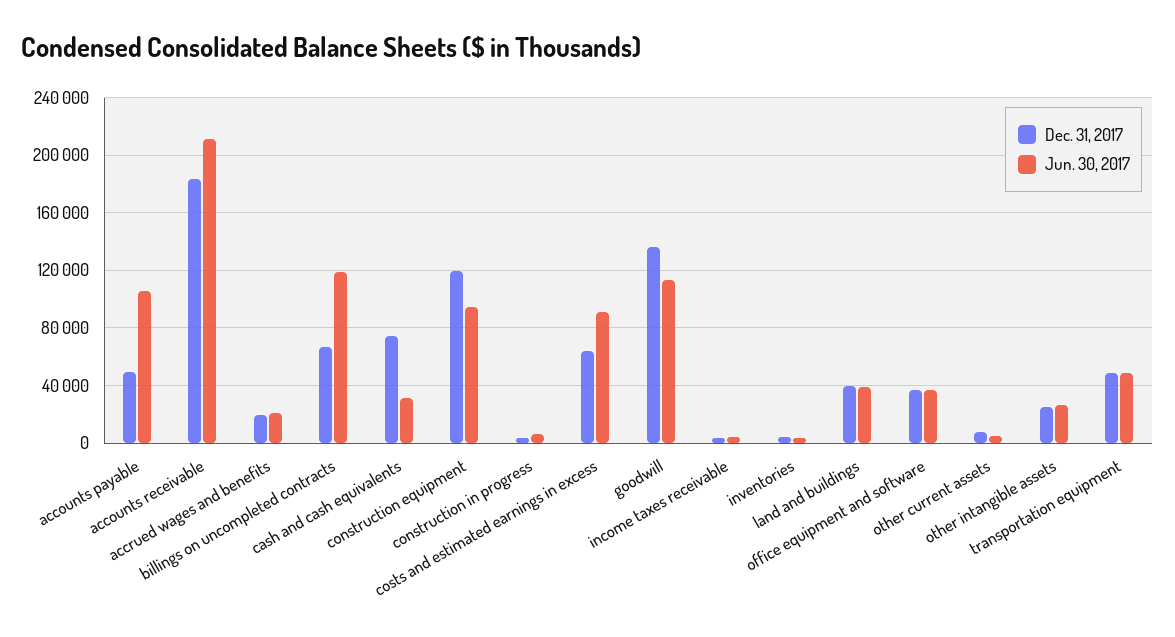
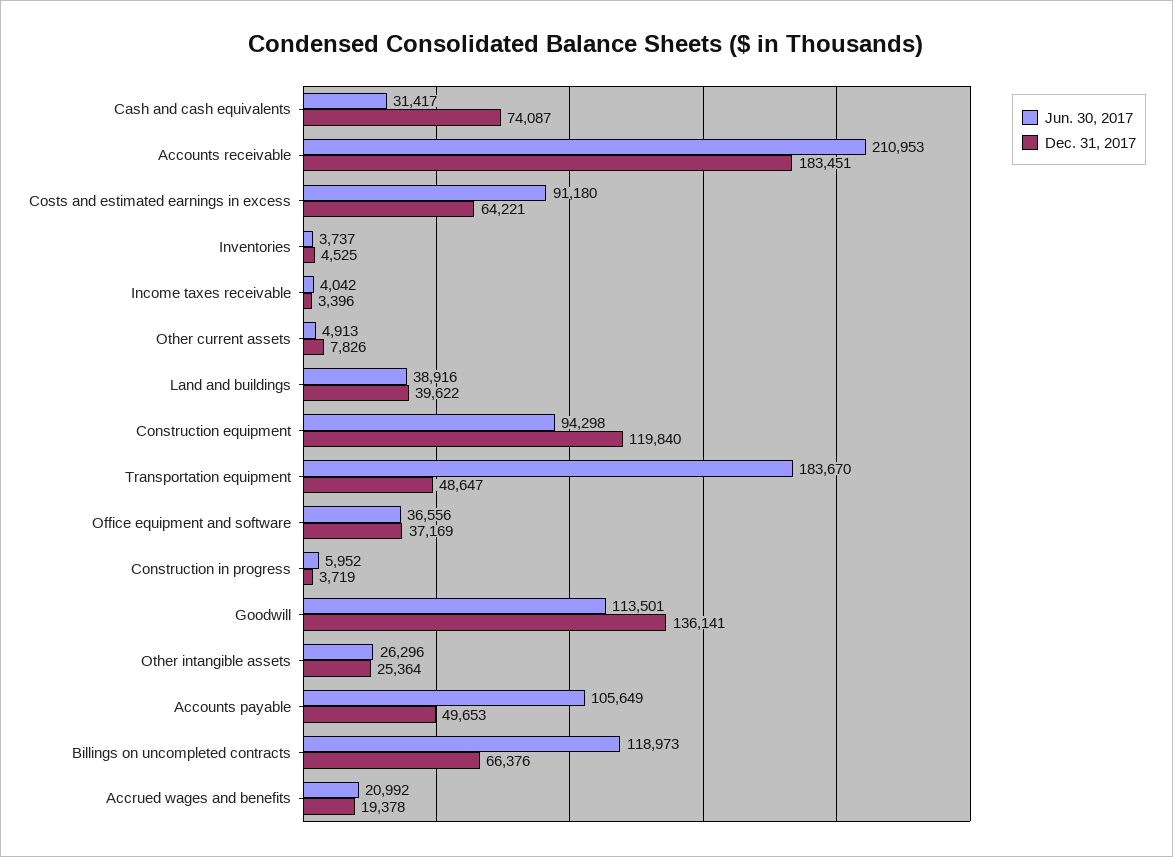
Jun. 30, 2017, transportation equipment: 50000 -> 183670

